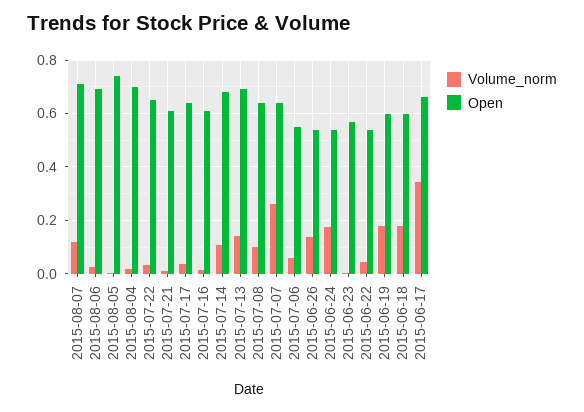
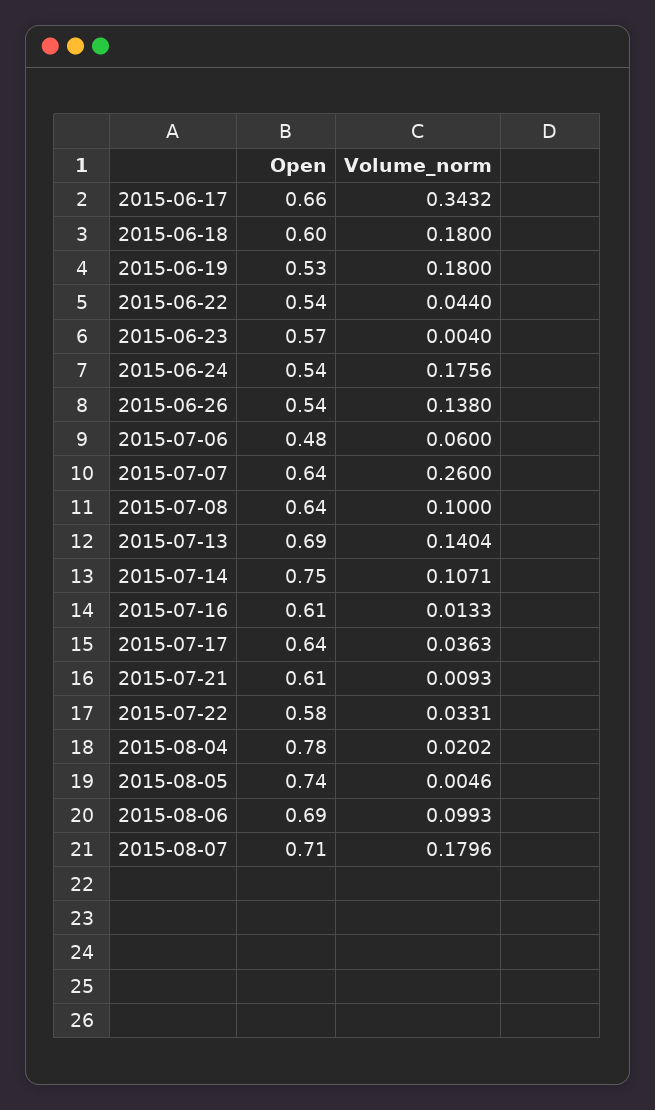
Volume_norm, 2015-08-07: 0.125 -> 0.1796
Volume_norm, 2015-08-06: 0.025 -> 0.0993
Open, 2015-08-04: 0.7 -> 0.78
Open, 2015-07-22: 0.65 -> 0.58
Open, 2015-07-14: 0.675 -> 0.75
Open, 2015-07-06: 0.55 -> 0.48
Open, 2015-06-19: 0.6 -> 0.53

